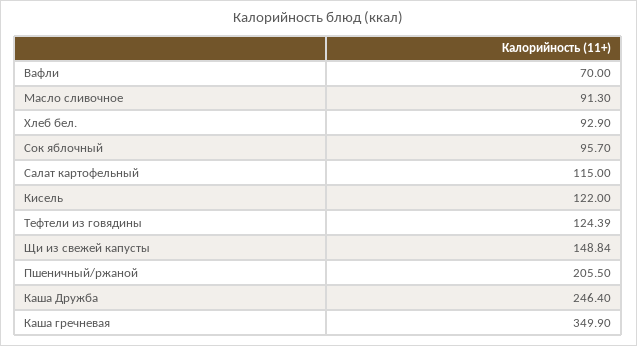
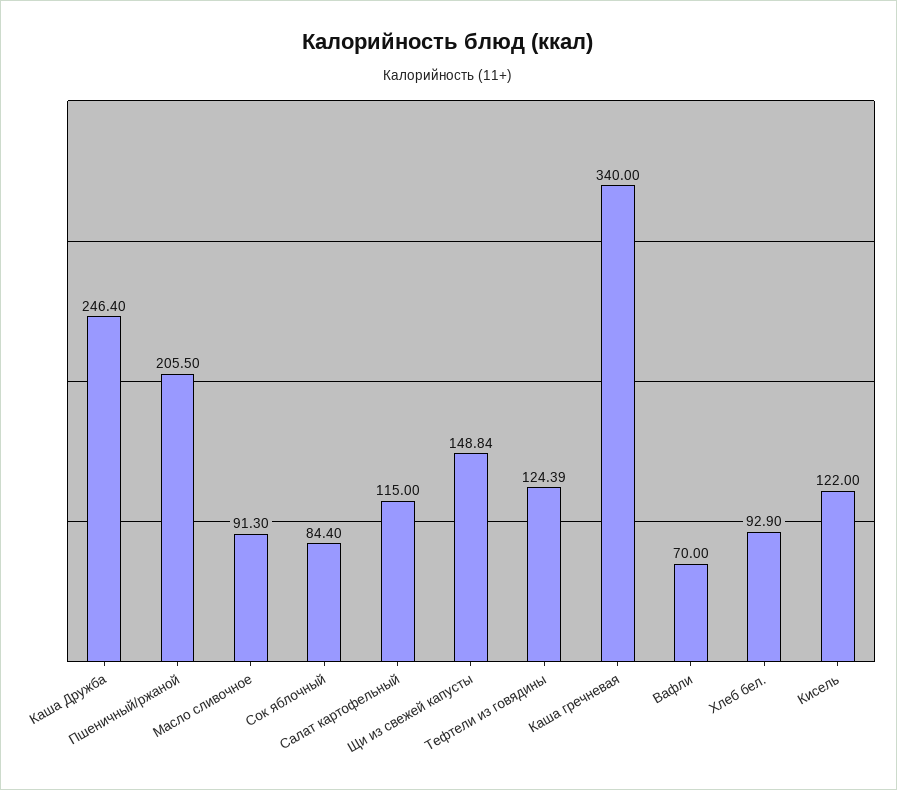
Сок яблочный: 95.7 -> 84.4
Каша гречневая: 349.9 -> 340

